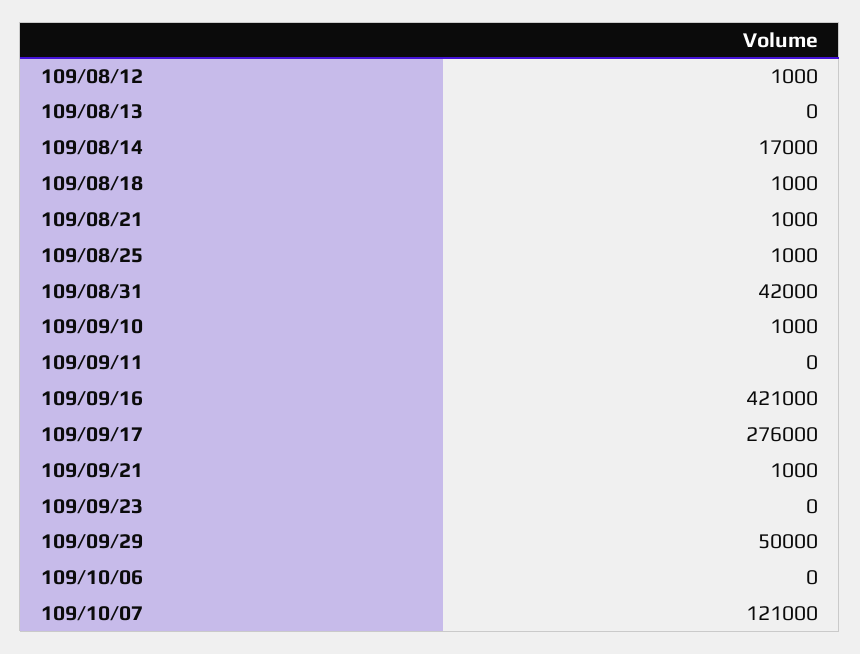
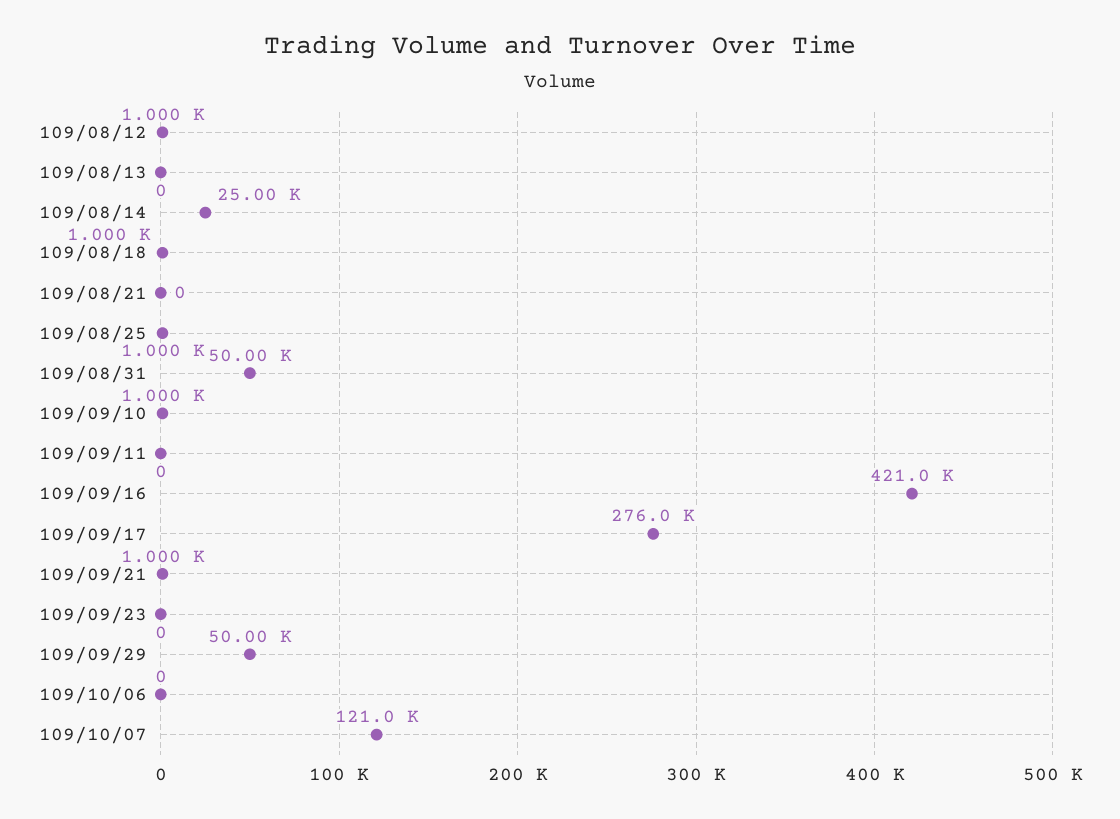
109/08/14: 17000 -> 25000
109/08/21: 1000 -> 0
109/08/31: 42000 -> 50000

